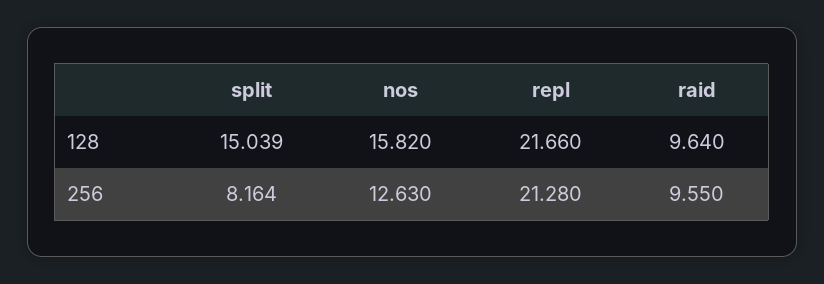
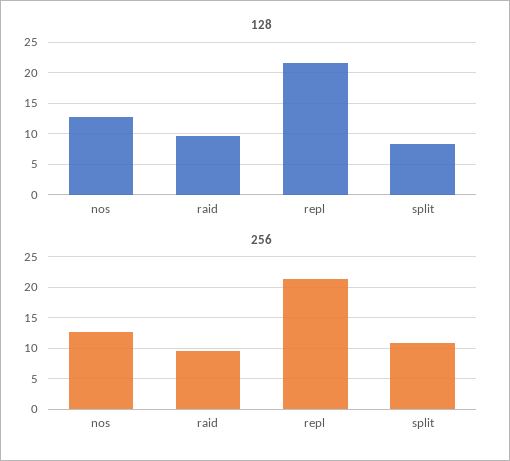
128, split: 15.039 -> 8
128, nos: 15.82 -> 13
256, split: 8.164 -> 11

